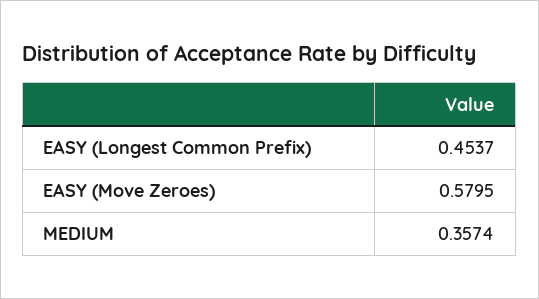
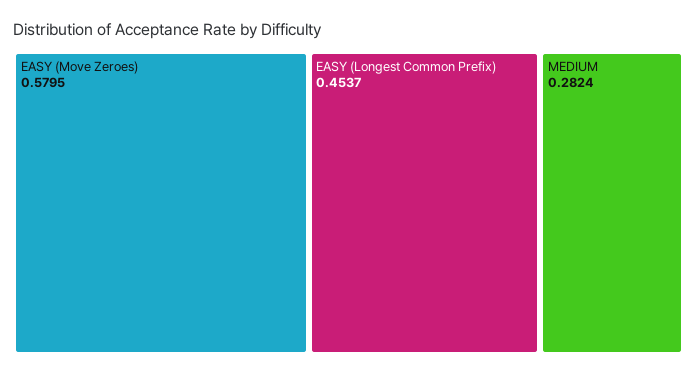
MEDIUM: 0.3574 -> 0.2824

